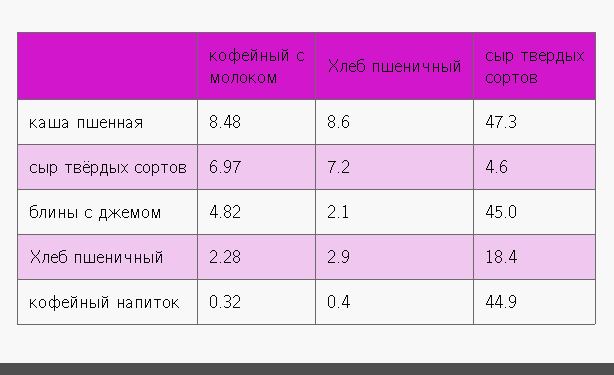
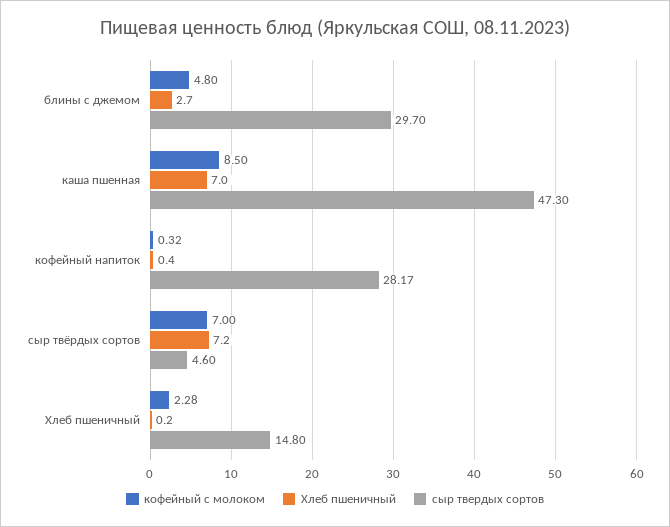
кофейный с молоком, каша пшенная: 8.48 -> 8.5
Хлеб пшеничный, каша пшенная: 8.6 -> 7
кофейный с молоком, сыр твёрдых сортов: 6.97 -> 7
кофейный с молоком, блины с джемом: 4.82 -> 4.8
Хлеб пшеничный, блины с джемом: 2.1 -> 2.7
сыр твердых сортов, блины с джемом: 45 -> 29.7
Хлеб пшеничный, Хлеб пшеничный: 2.9 -> 0.2
сыр твердых сортов, Хлеб пшеничный: 18.4 -> 14.8
сыр твердых сортов, кофейный напиток: 44.9 -> 28.17

